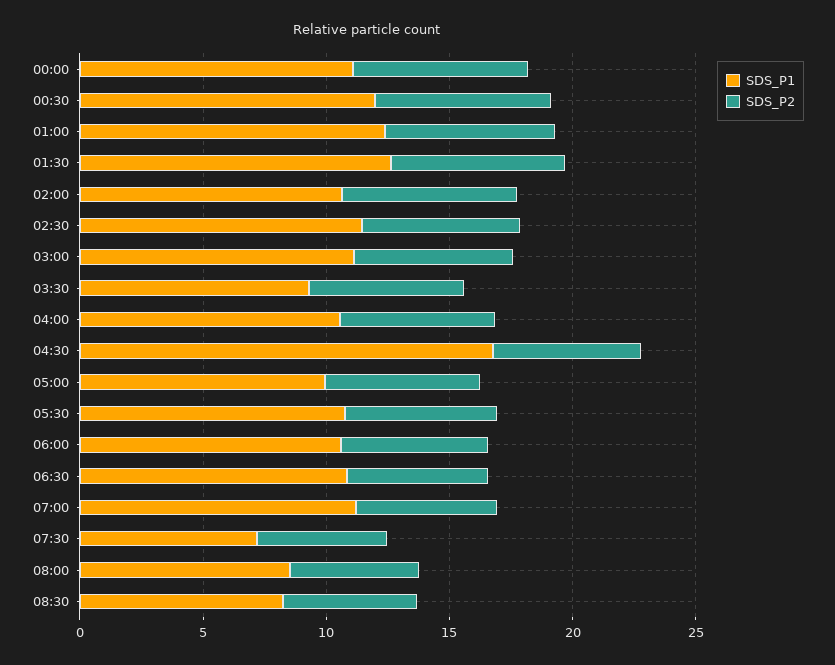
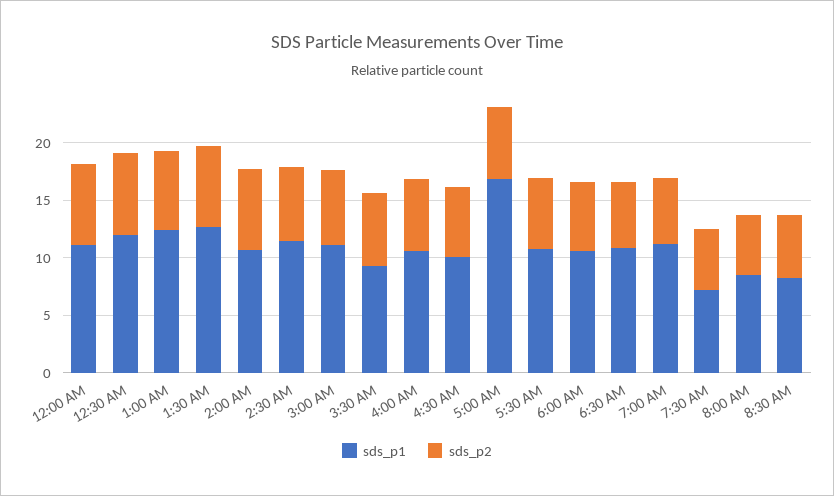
SDS_P1, 04:30: 17 -> 10
SDS_P1, 05:00: 10 -> 17

